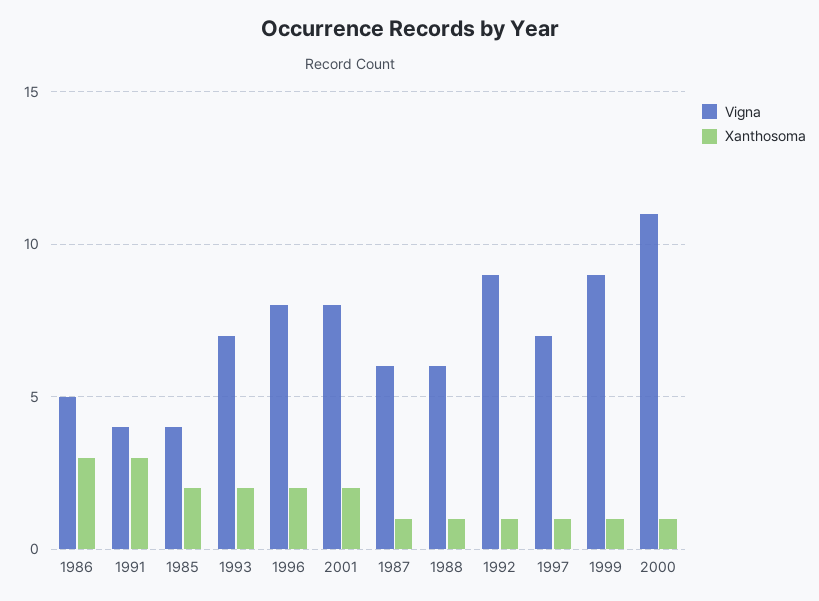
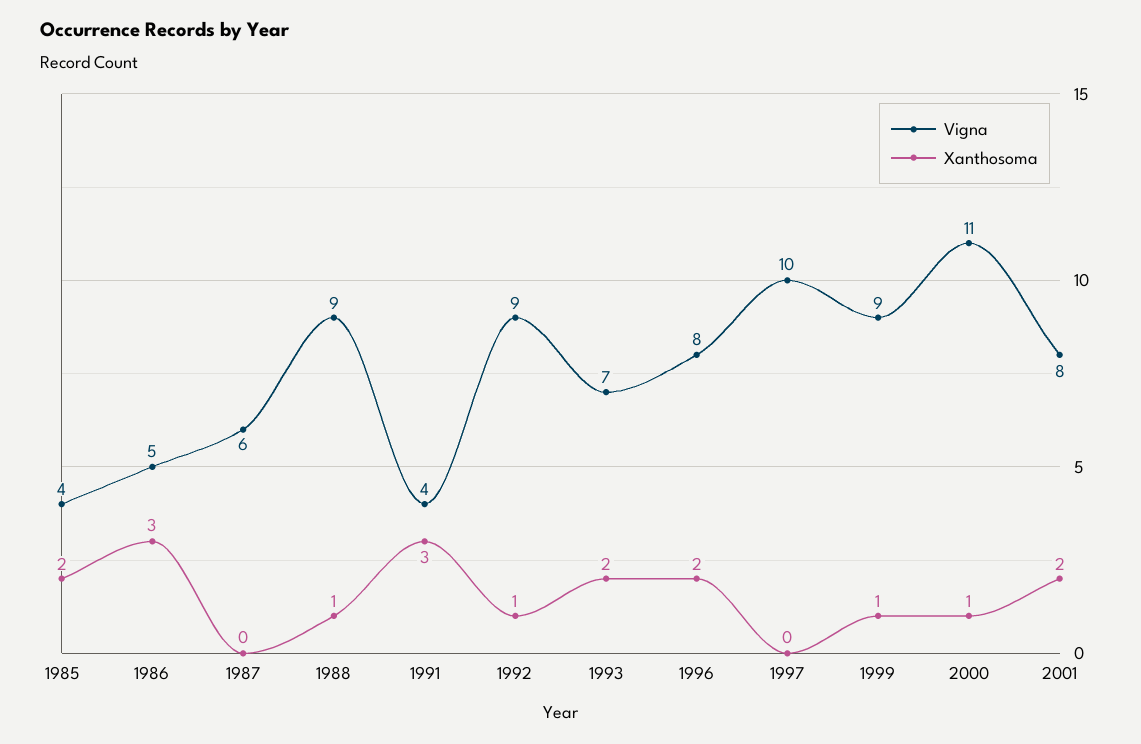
Xanthosoma, 1987: 1 -> 0
Vigna, 1988: 6 -> 9
Vigna, 1997: 7 -> 10
Xanthosoma, 1997: 1 -> 0

